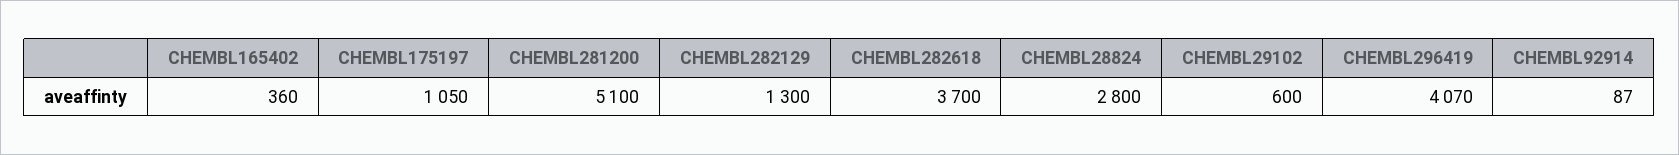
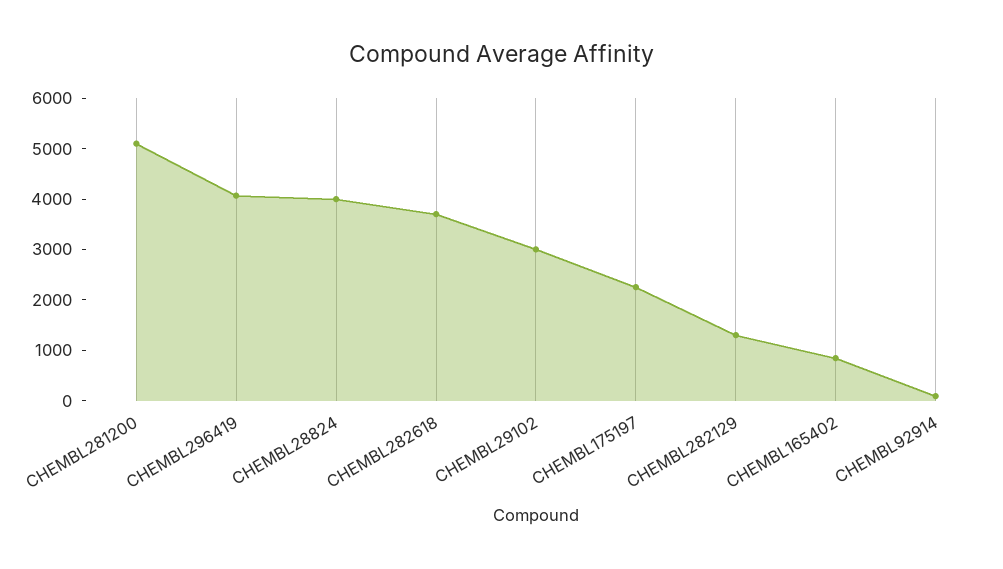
CHEMBL165402: 360 -> 800
CHEMBL175197: 1050 -> 2200
CHEMBL28824: 2800 -> 4000
CHEMBL29102: 600 -> 3000

